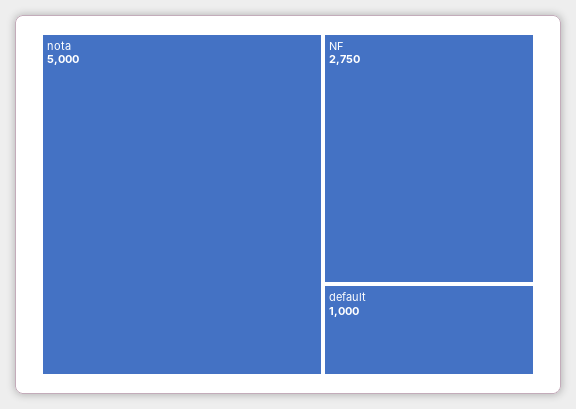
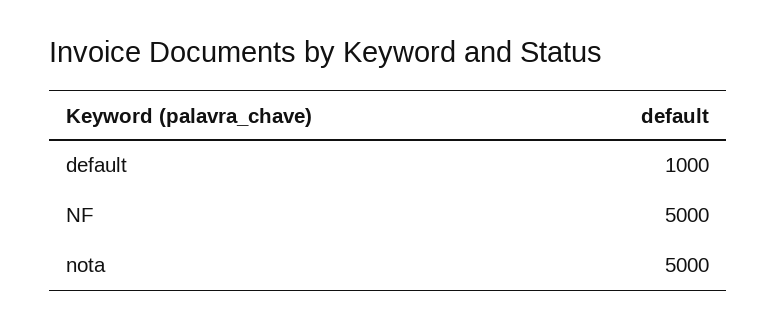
NF: 2750 -> 5000

